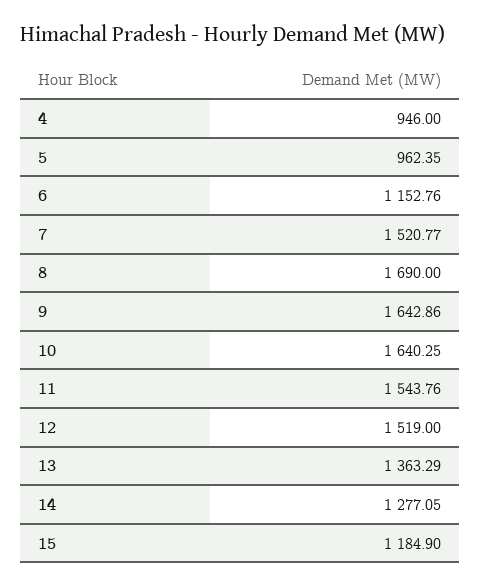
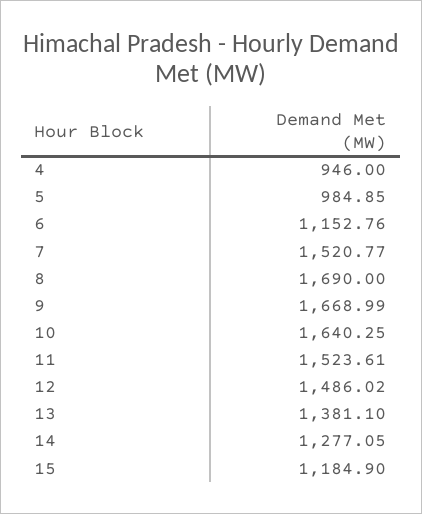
5: 962.35 -> 984.85
9: 1642.86 -> 1668.99
11: 1543.76 -> 1523.61
12: 1519 -> 1486.02
13: 1363.29 -> 1381.1

